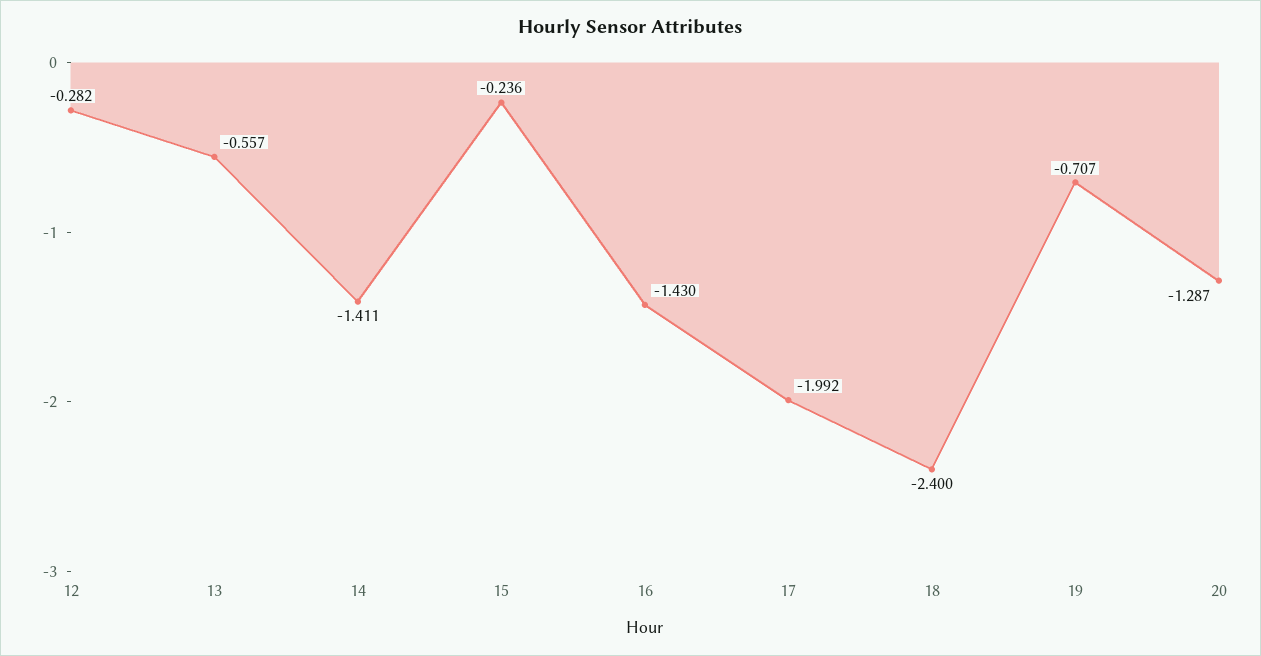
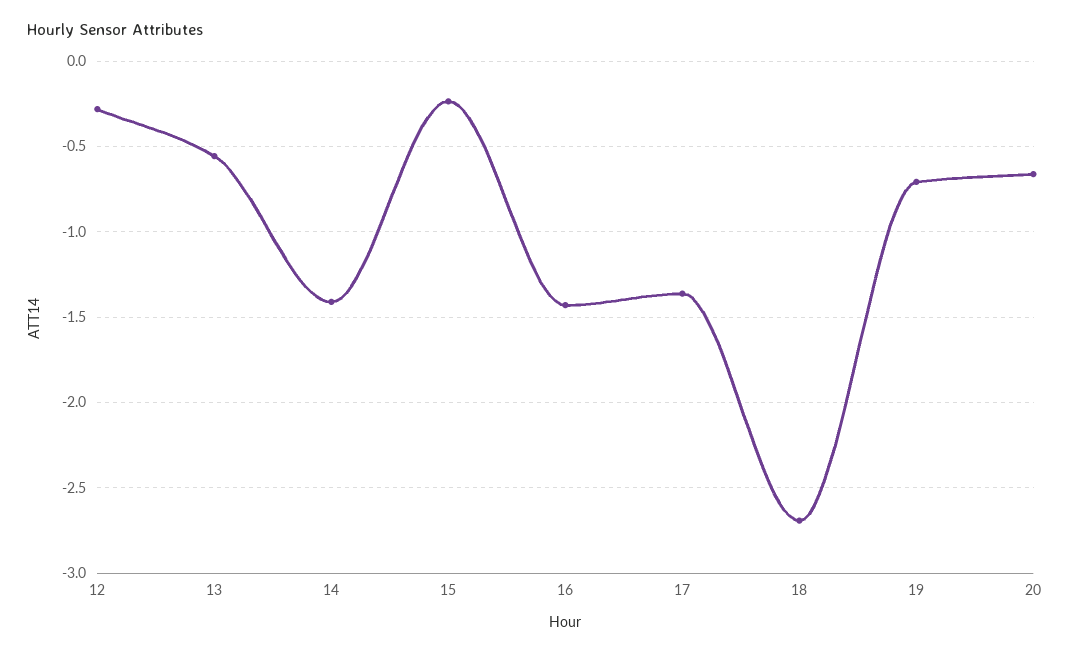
17: -1.992 -> -1.35
18: -2.4 -> -2.7
20: -1.287 -> -0.65

